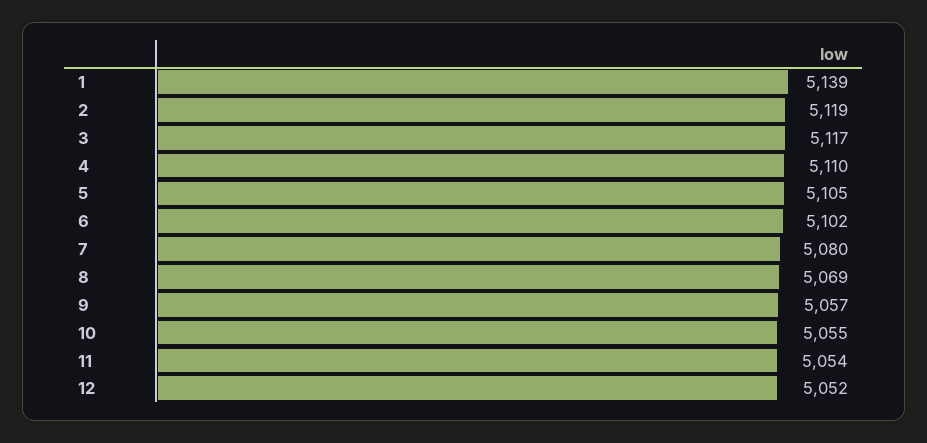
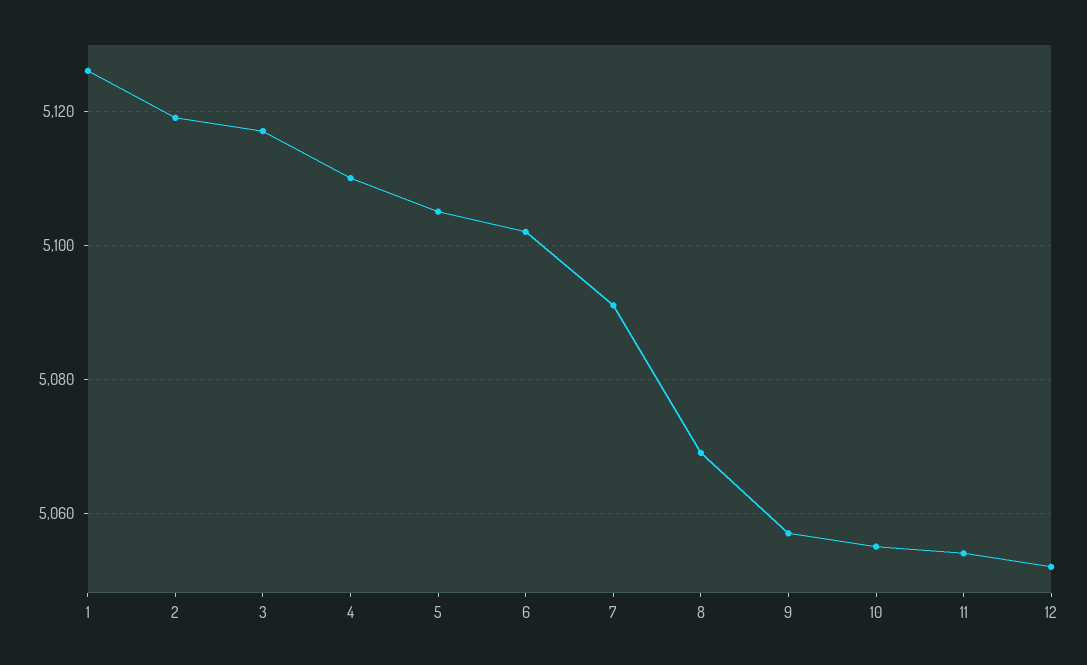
1: 5139 -> 5125
7: 5080 -> 5090

